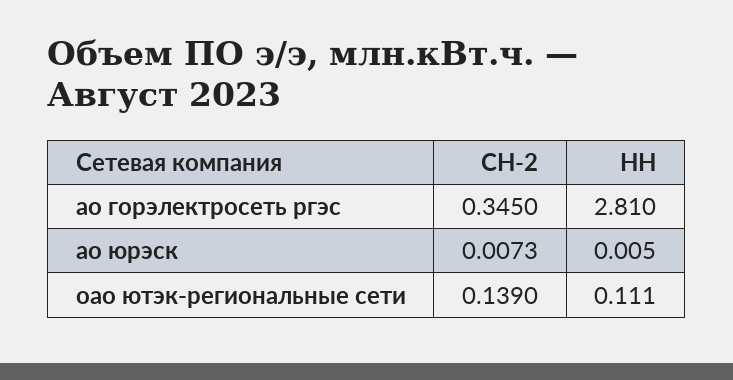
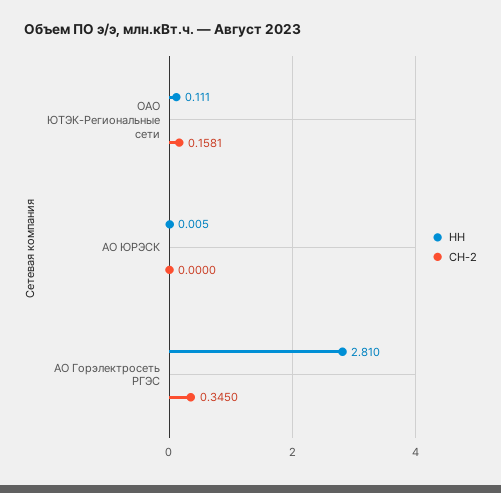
СН-2, ао юрэск: 0.0073 -> 0
СН-2, оао ютэк-региональные сети: 0.139 -> 0.1581

